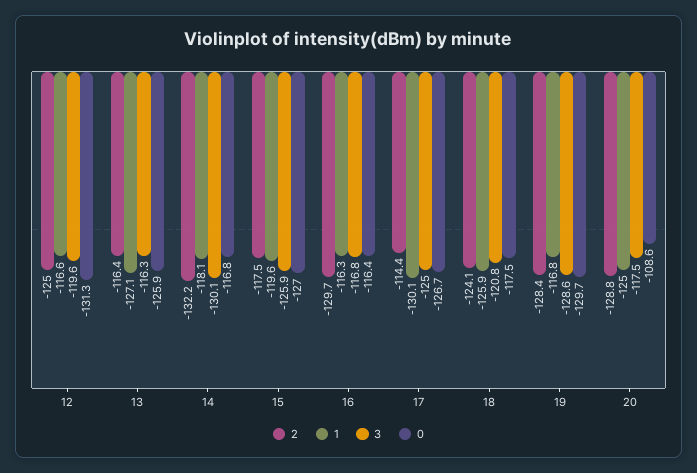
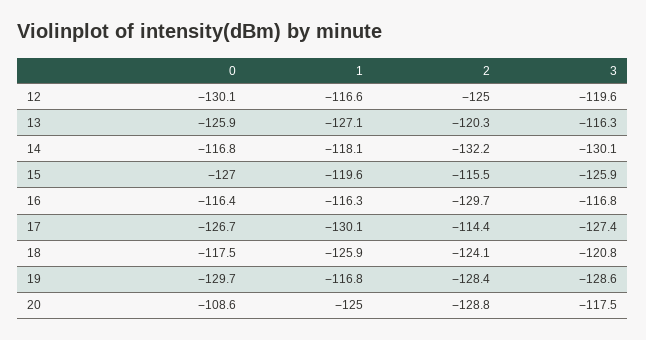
0, 12: -131.3 -> -130.1
2, 13: -116.4 -> -120.3
2, 15: -117.5 -> -115.5
3, 17: -125 -> -127.4

